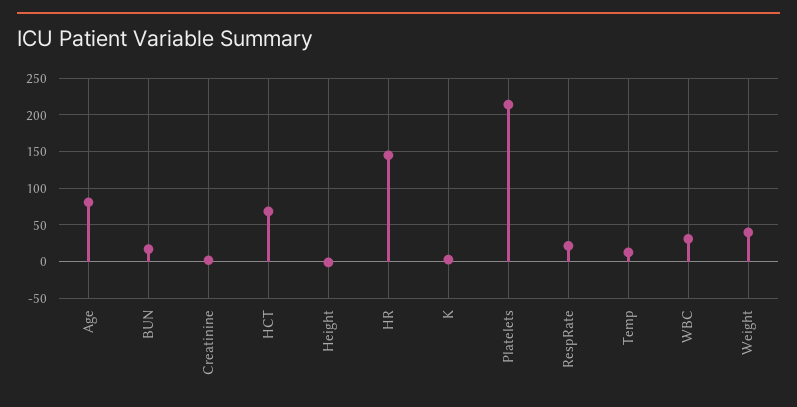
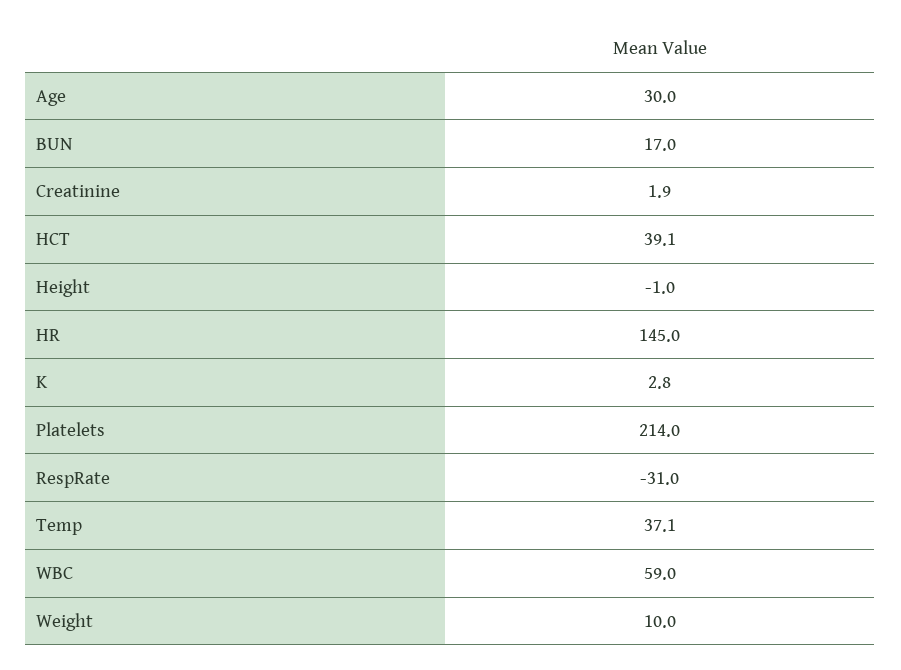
Age: 80 -> 30
HCT: 70 -> 39.1
RespRate: 20 -> -31
Temp: 10 -> 37.1
WBC: 30 -> 59
Weight: 40 -> 10

